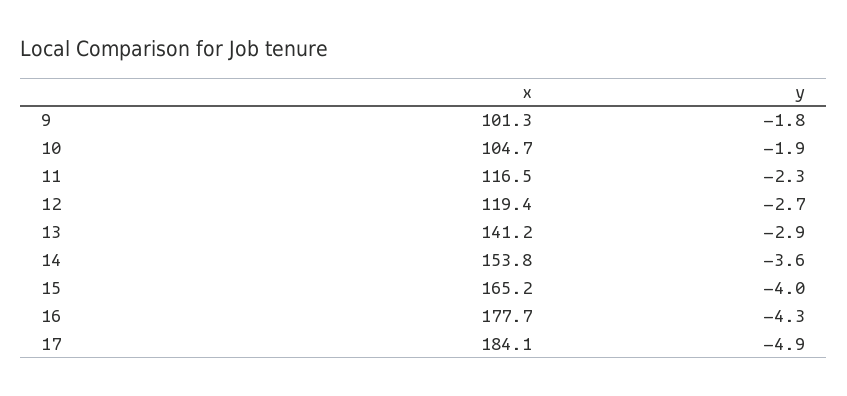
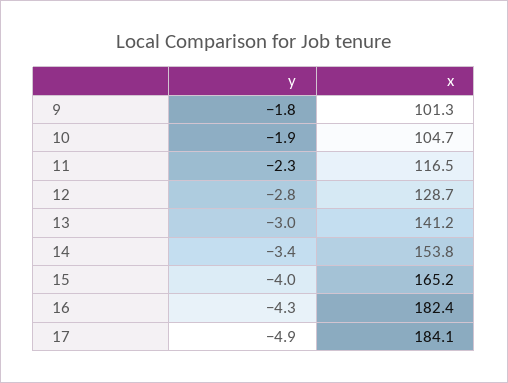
x, 12: 119.4 -> 128.7
y, 12: -2.7 -> -2.8
y, 13: -2.9 -> -3
y, 14: -3.6 -> -3.4
x, 16: 177.7 -> 182.4

